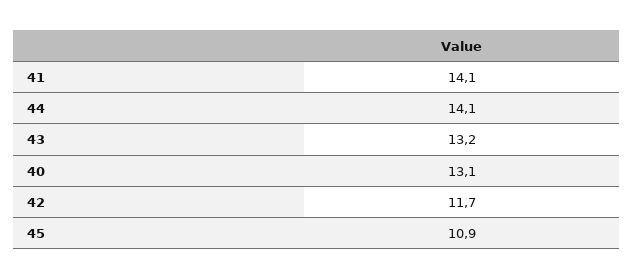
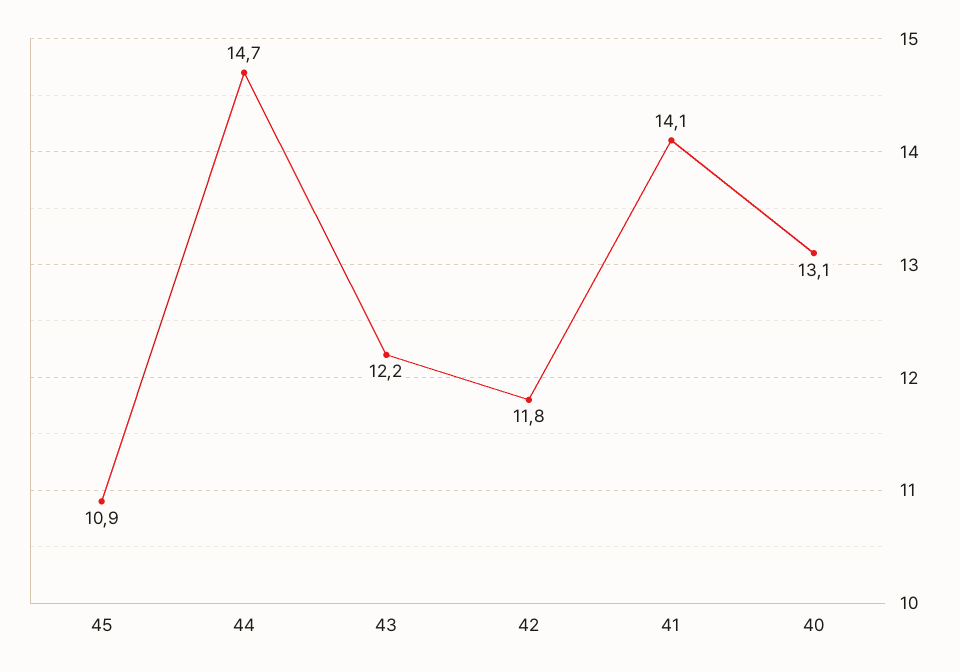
44: 14.1 -> 14.7
43: 13.2 -> 12.2
42: 11.7 -> 11.8

